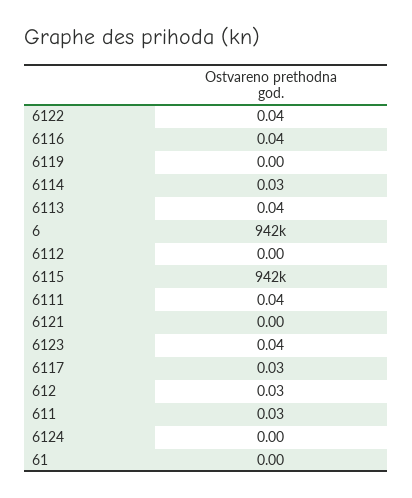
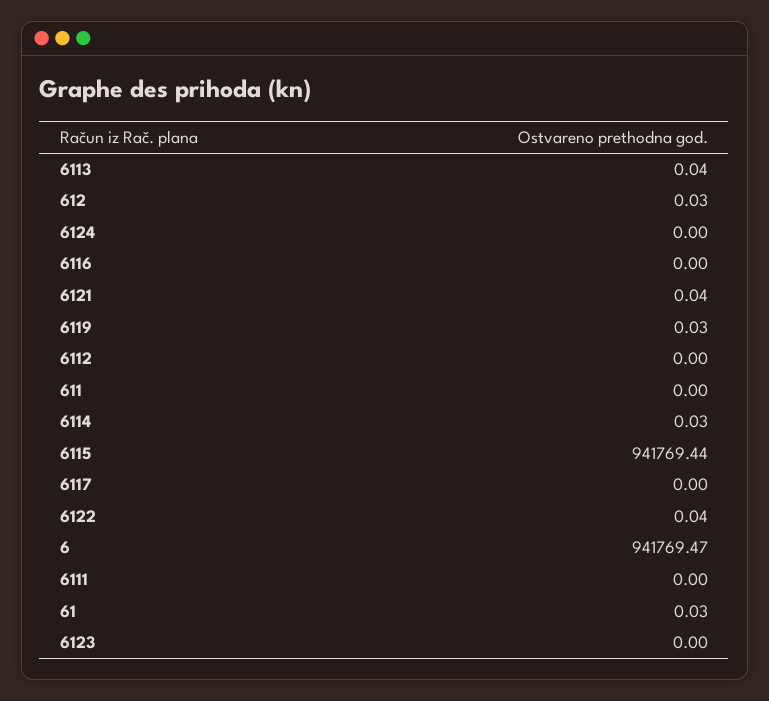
6116: 0.04 -> 0
6119: 0 -> 0.03
6111: 0.04 -> 0
6121: 0 -> 0.04
6123: 0.04 -> 0
6117: 0.03 -> 0
611: 0.03 -> 0
61: 0 -> 0.03

